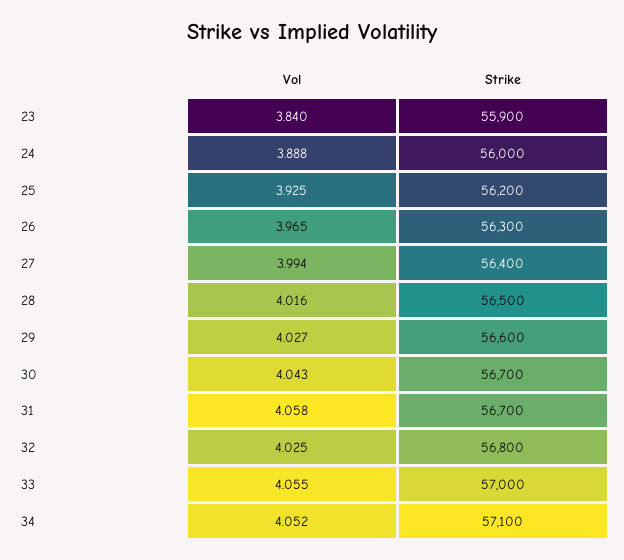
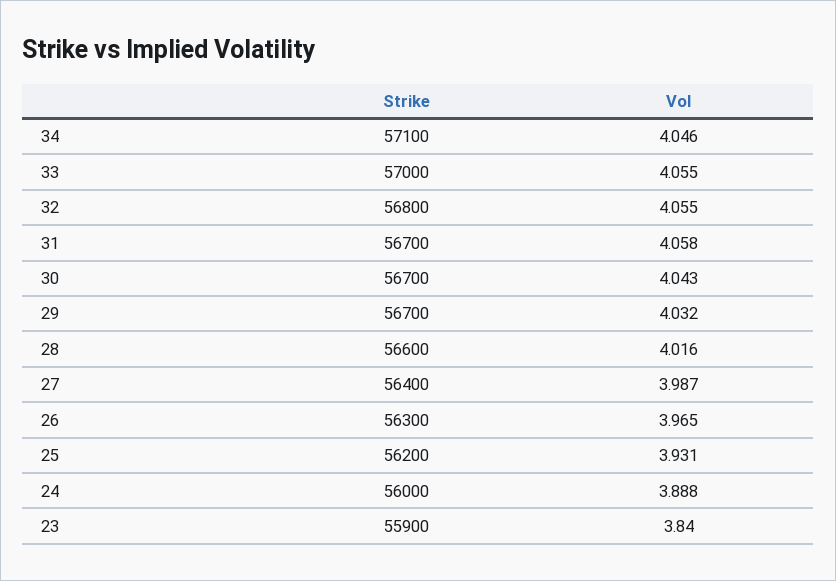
Vol, 25: 3.925 -> 3.931
Vol, 27: 3.994 -> 3.987
Strike, 28: 56500 -> 56600
Vol, 29: 4.027 -> 4.032
Strike, 29: 56600 -> 56700
Vol, 32: 4.025 -> 4.055
Vol, 34: 4.052 -> 4.046

